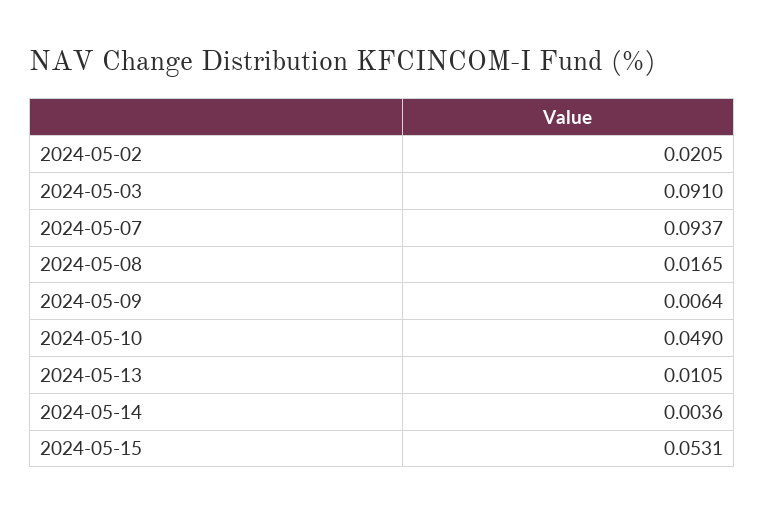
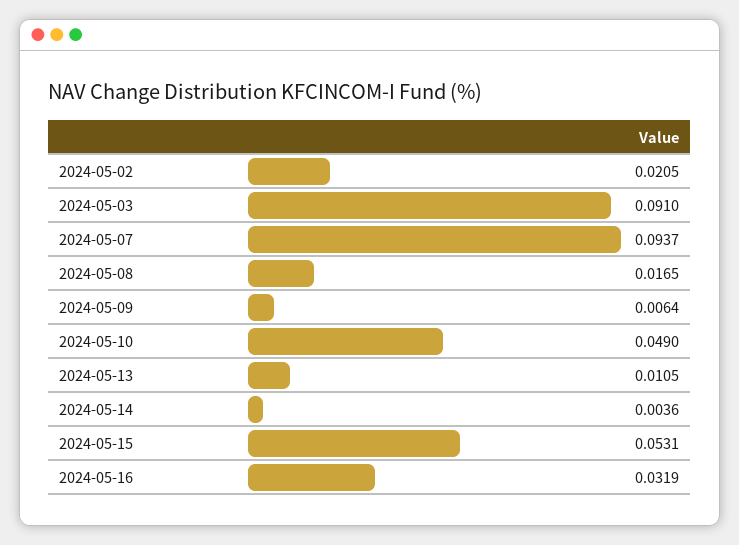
2024-05-16: none -> 0.0319

